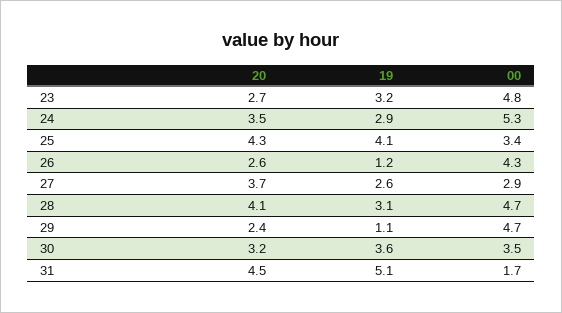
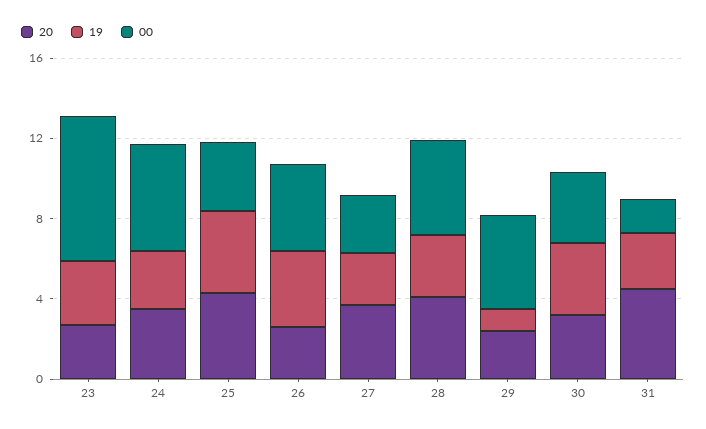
00, 23: 4.8 -> 7
19, 26: 1.2 -> 4
19, 31: 5.1 -> 3

